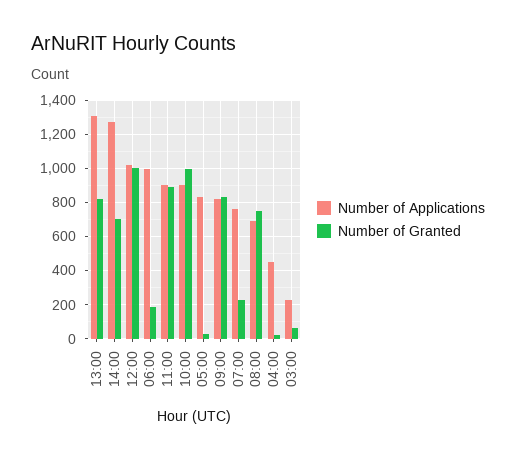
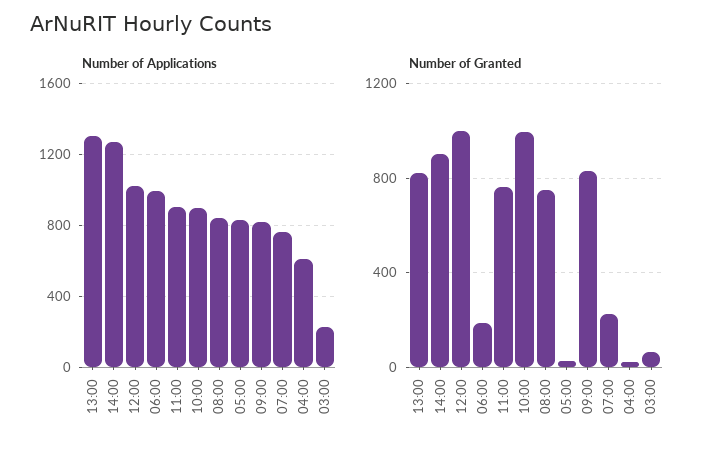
Number of Granted, 14:00: 700 -> 900
Number of Granted, 11:00: 900 -> 750
Number of Applications, 08:00: 700 -> 850
Number of Applications, 04:00: 450 -> 600

